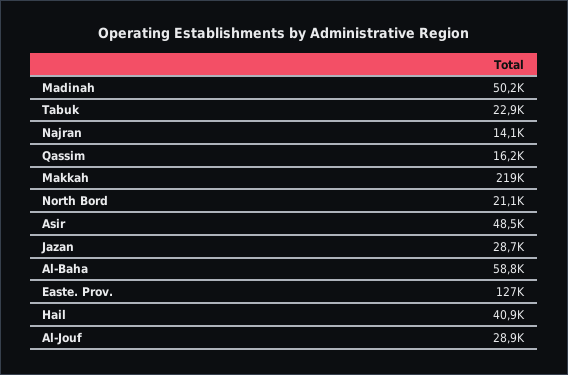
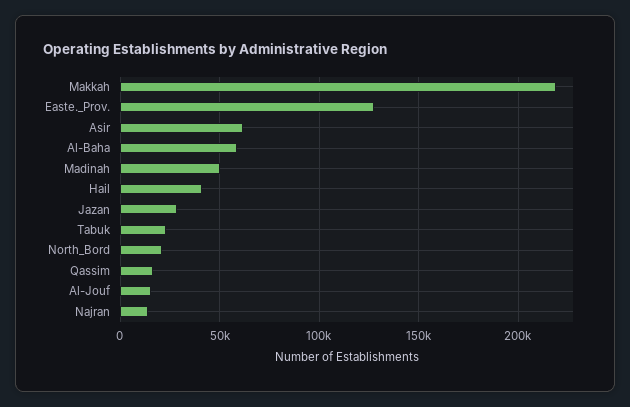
Asir: 48500 -> 60000
Al-Jouf: 28900 -> 15000

